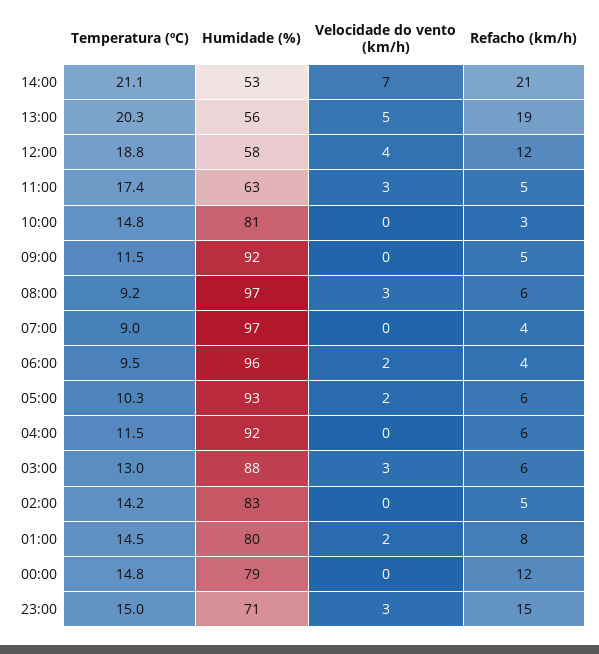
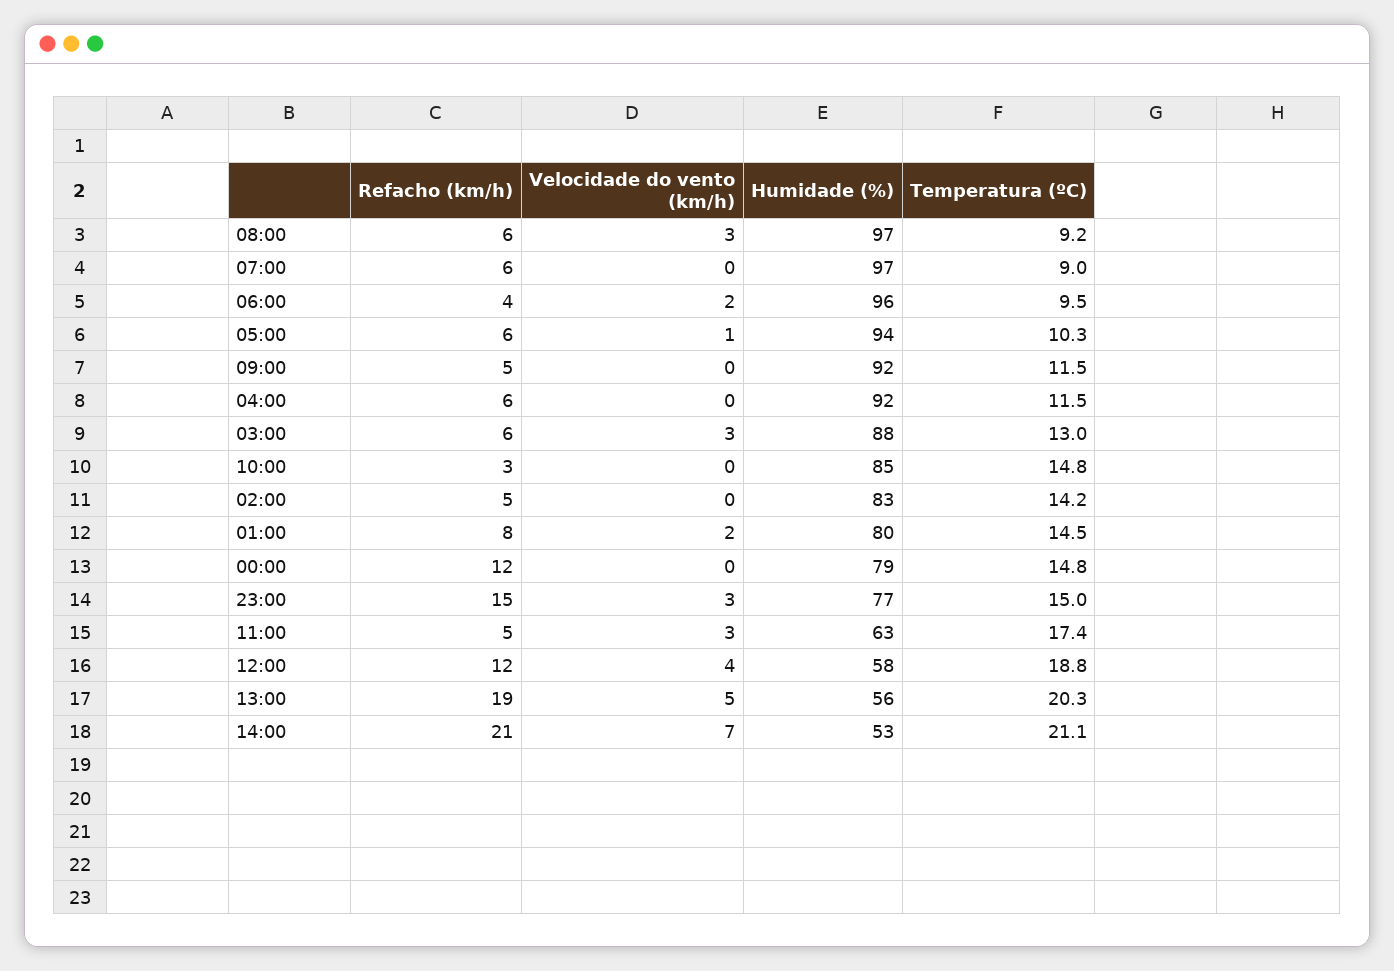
Humidade (%), 10:00: 81 -> 85
Refacho (km/h), 07:00: 4 -> 6
Humidade (%), 05:00: 93 -> 94
Velocidade do vento (km/h), 05:00: 2 -> 1
Humidade (%), 23:00: 71 -> 77

